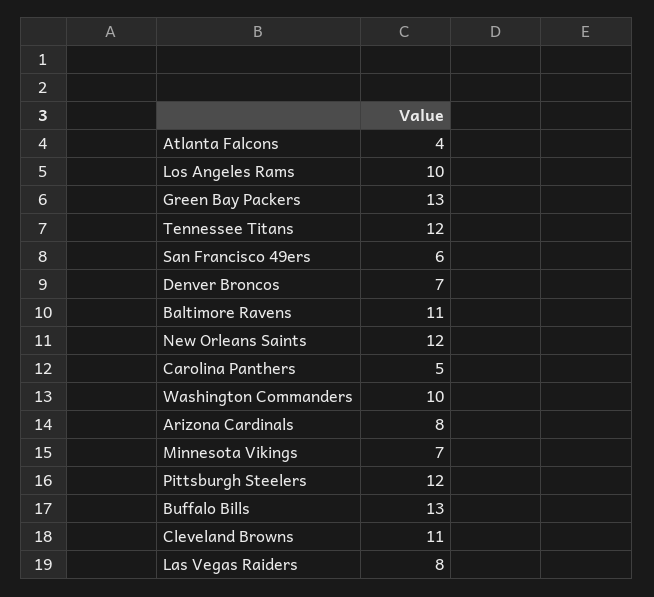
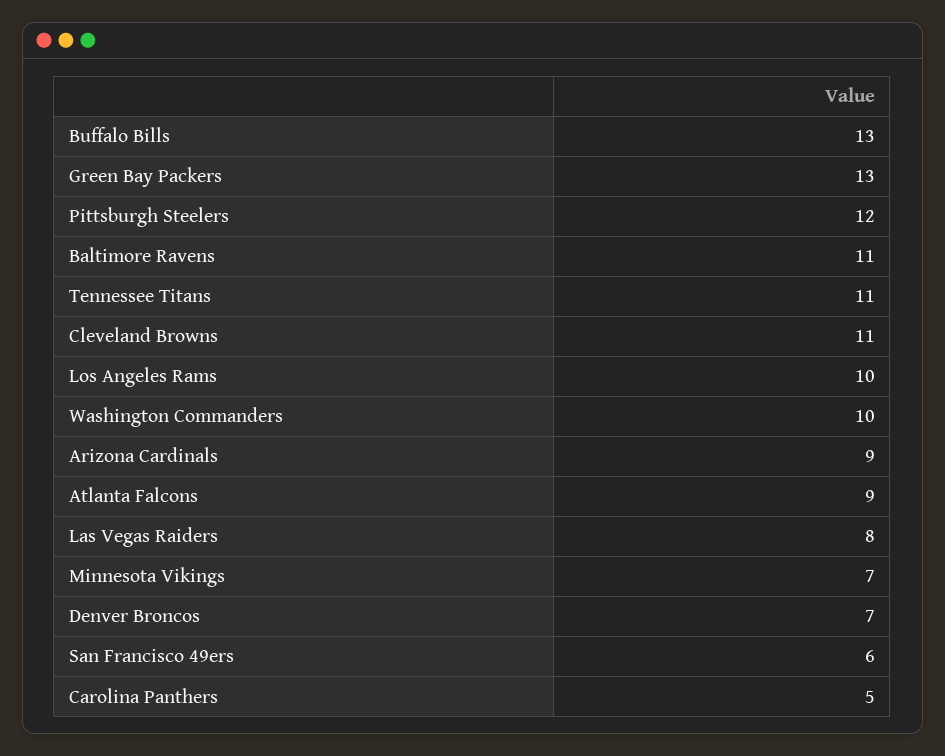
Atlanta Falcons: 4 -> 9
Tennessee Titans: 12 -> 11
New Orleans Saints: 12 -> none
Arizona Cardinals: 8 -> 9

